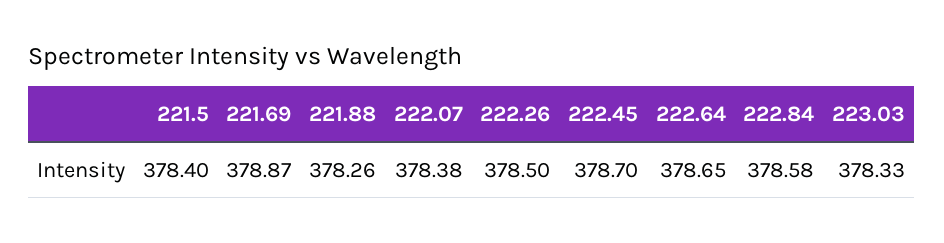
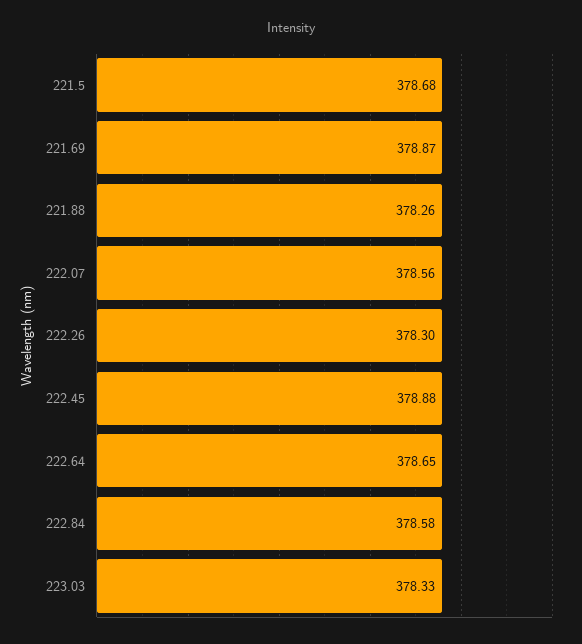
221.5: 378.4 -> 378.68
222.07: 378.38 -> 378.56
222.26: 378.5 -> 378.3
222.45: 378.7 -> 378.88

